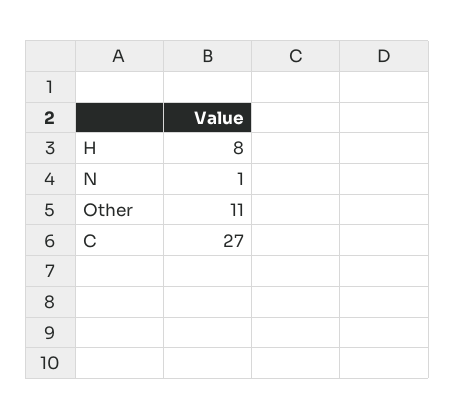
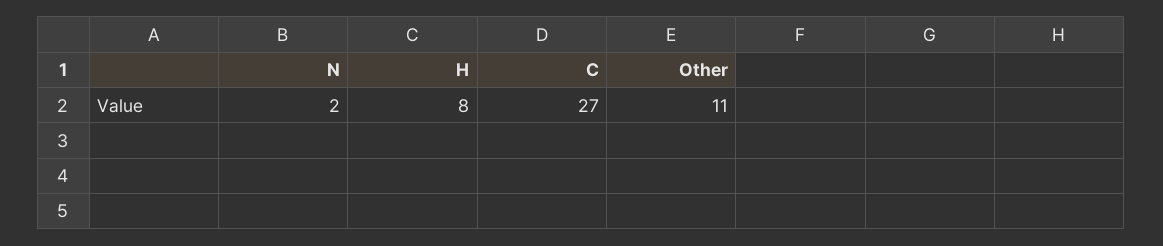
N: 1 -> 2

